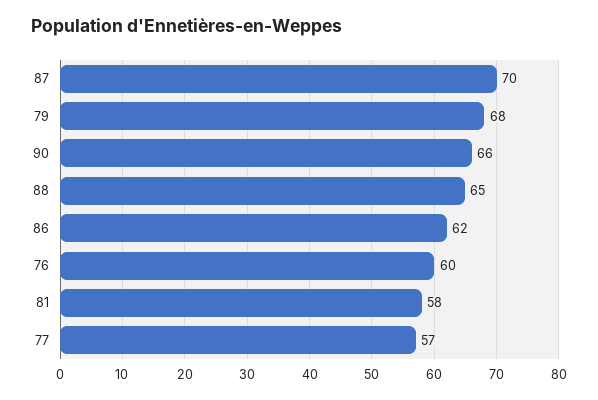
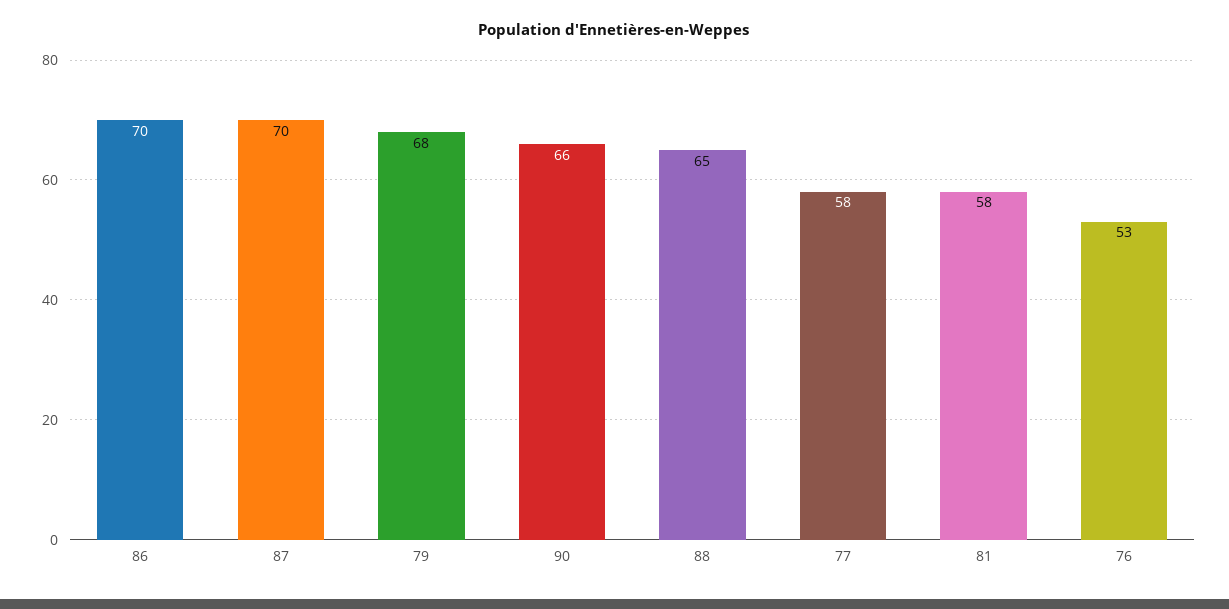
86: 62 -> 70
76: 60 -> 53
77: 57 -> 58

